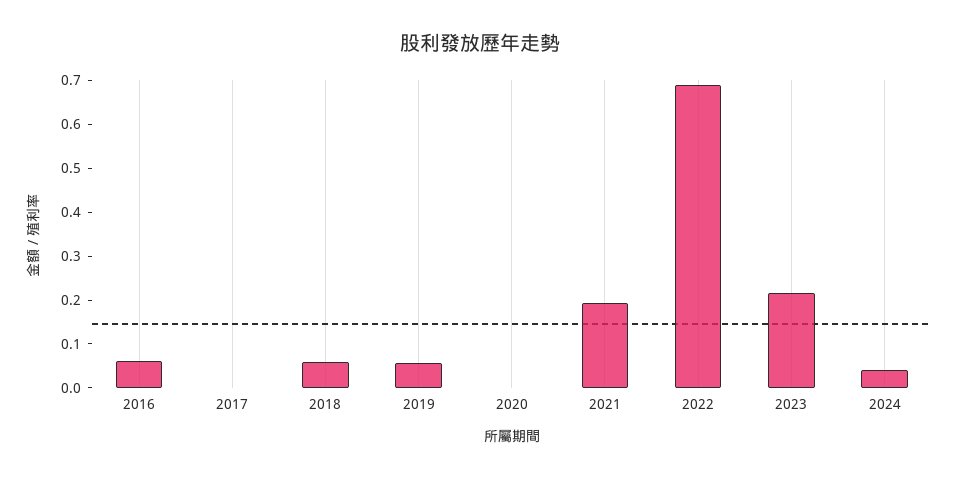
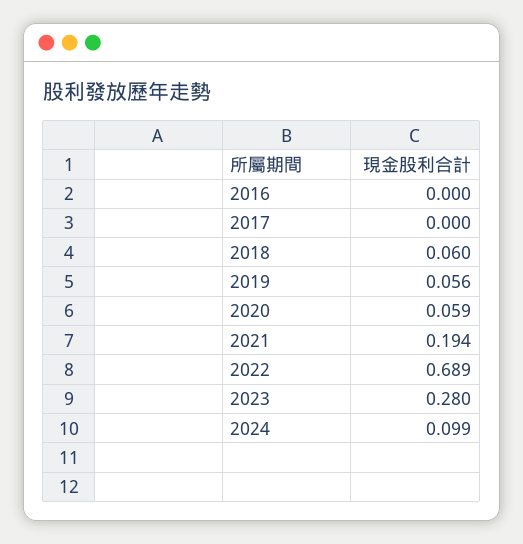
2016: 0.06 -> 0
2020: 0 -> 0.059
2023: 0.22 -> 0.28
2024: 0.04 -> 0.099

